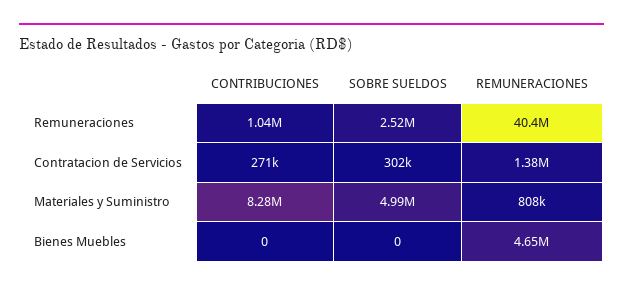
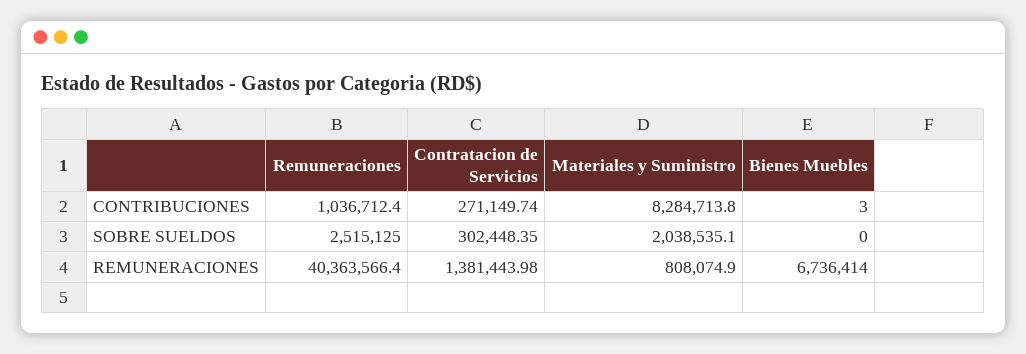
SOBRE SUELDOS, Materiales y Suministro: 4990000 -> 2038535.1
CONTRIBUCIONES, Bienes Muebles: 0 -> 3
REMUNERACIONES, Bienes Muebles: 4650000 -> 6736414

